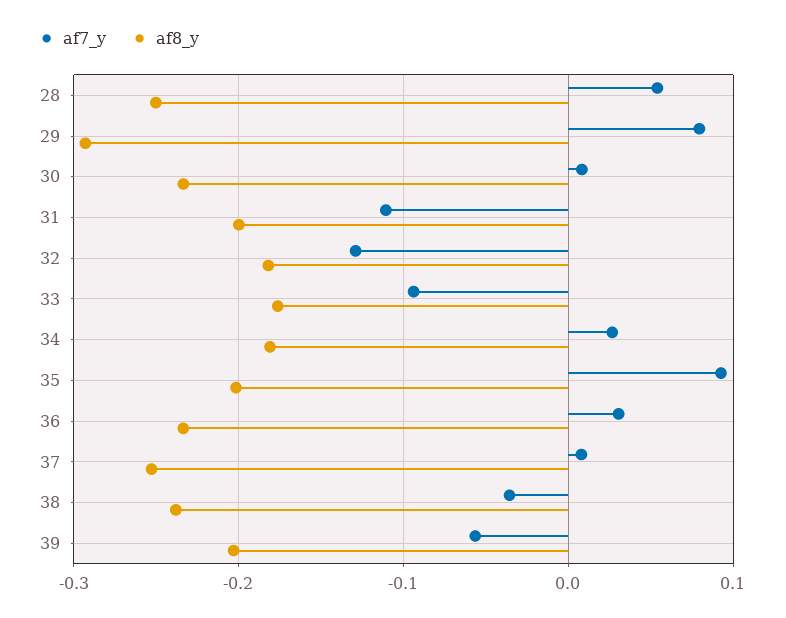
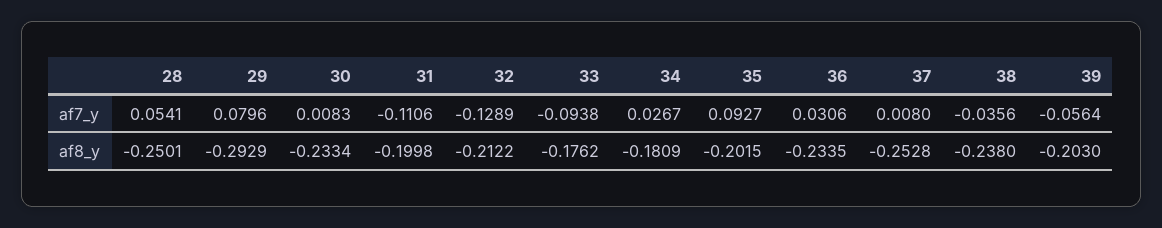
af8_y, 32: -0.18 -> -0.2122

